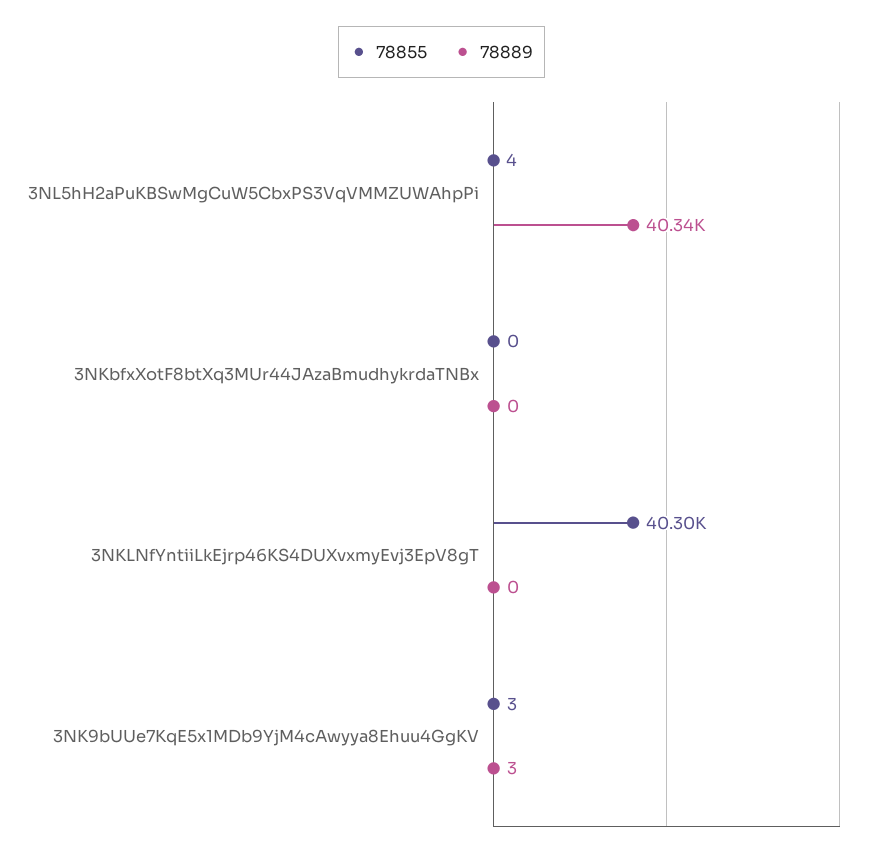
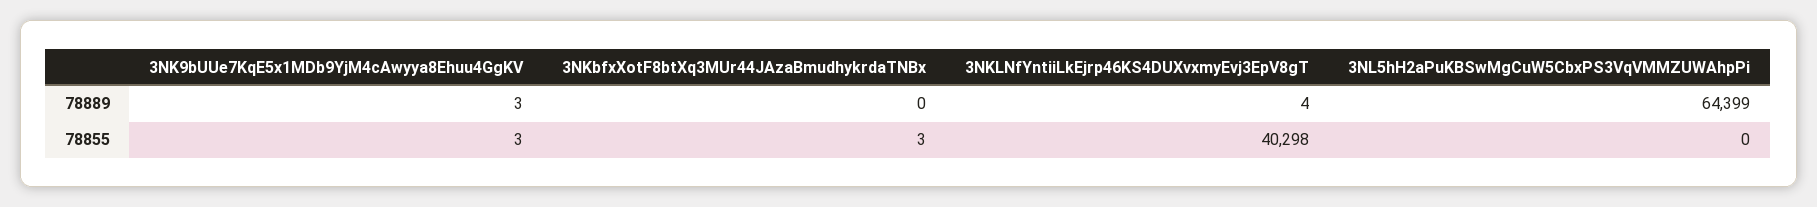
78855, 3NL5hH2aPuKBSwMgCuW5CbxPS3VqVMMZUWAhpPi: 4 -> 0
78889, 3NL5hH2aPuKBSwMgCuW5CbxPS3VqVMMZUWAhpPi: 40340 -> 64399
78855, 3NKbfxXotF8btXq3MUr44JAzaBmudhykrdaTNBx: 0 -> 3
78889, 3NKLNfYntiiLkEjrp46KS4DUXvxmyEvj3EpV8gT: 0 -> 4

